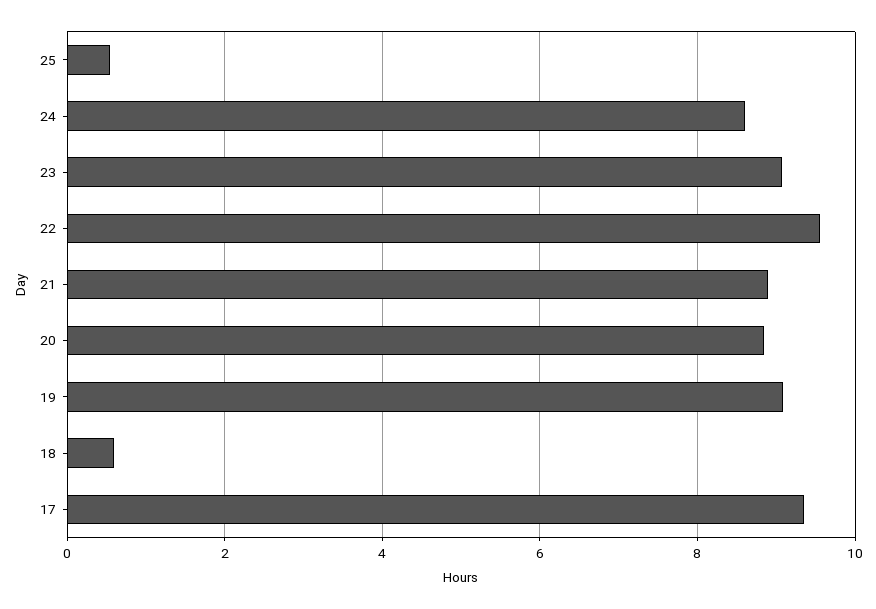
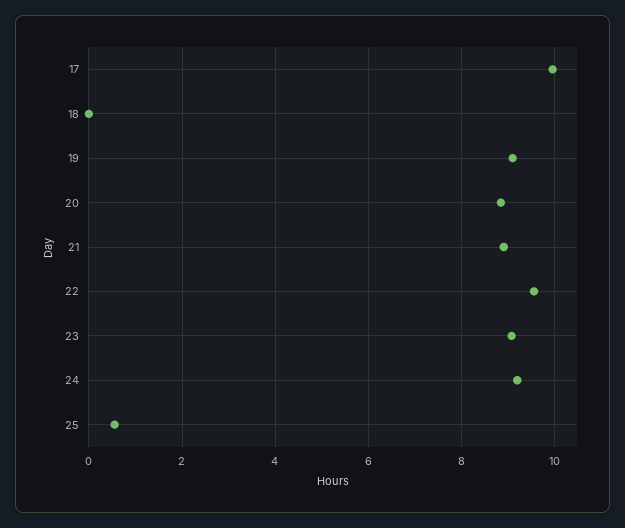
24: 8.6 -> 9.2
18: 0.6 -> 0
17: 9.4 -> 10

